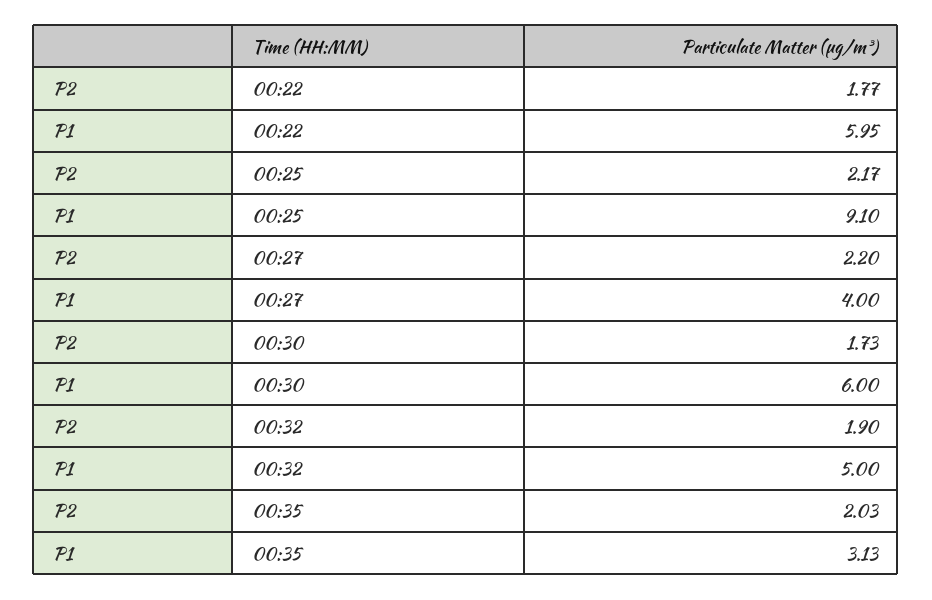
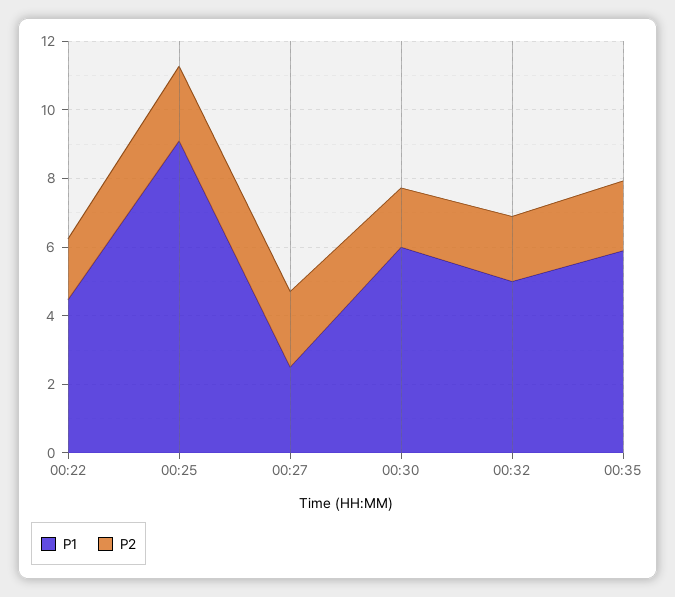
P1, 00:22: 5.95 -> 4.5
P1, 00:27: 4 -> 2.5
P1, 00:35: 3.13 -> 6

